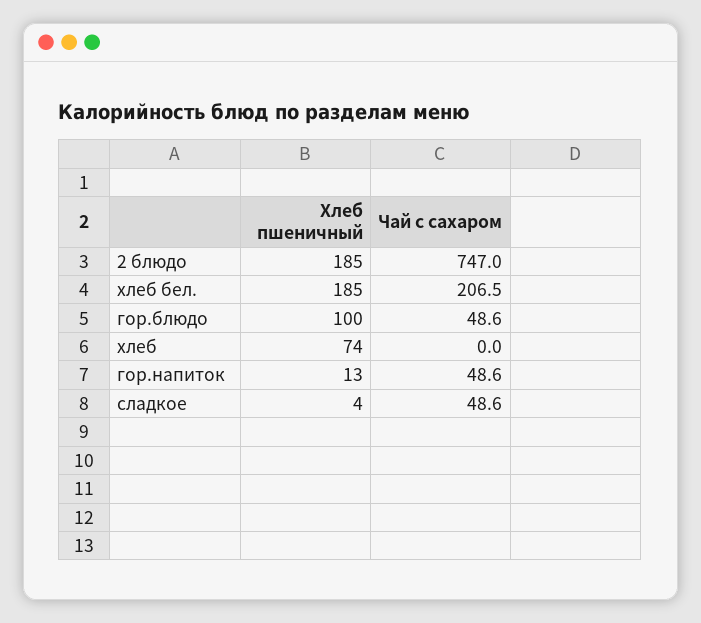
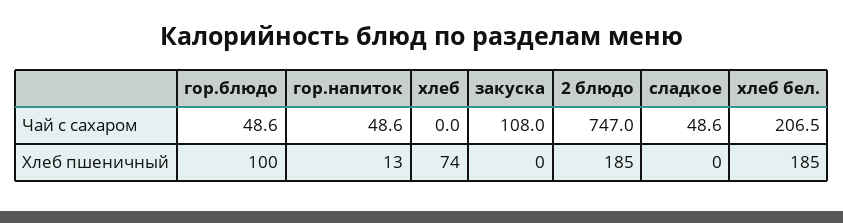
Хлеб пшеничный, сладкое: 4 -> 0
Чай с сахаром, закуска: none -> 108
Хлеб пшеничный, закуска: none -> 0

